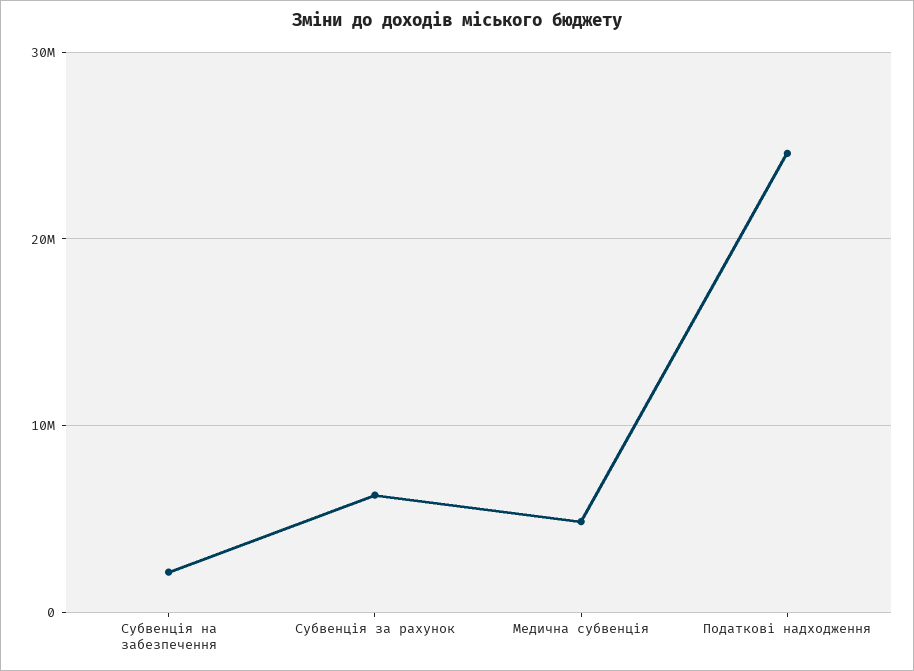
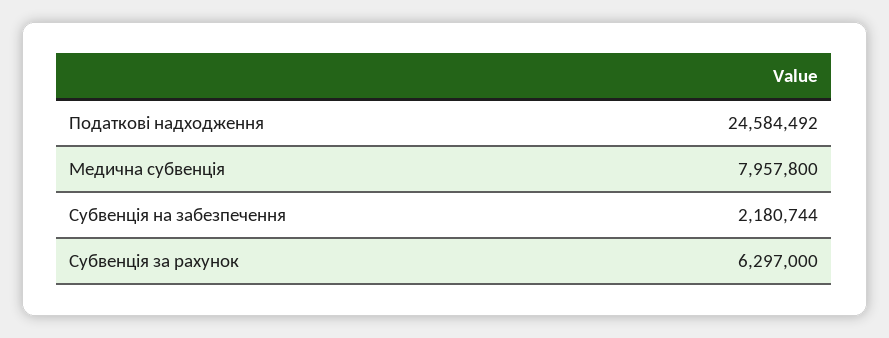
Медична субвенція: 5000000 -> 7957800

